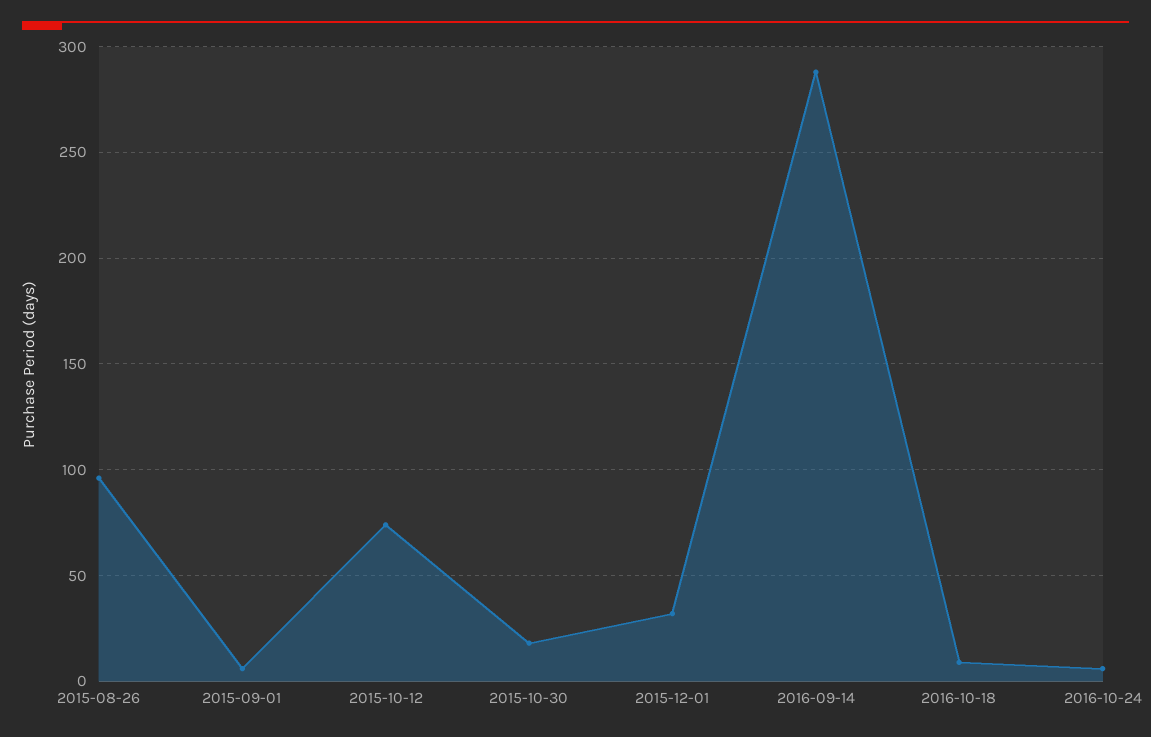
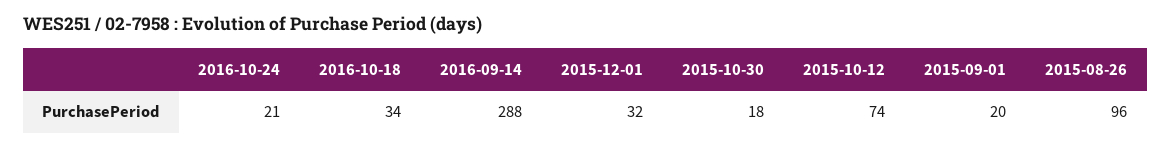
2015-09-01: 5 -> 20
2016-10-18: 10 -> 34
2016-10-24: 5 -> 21

